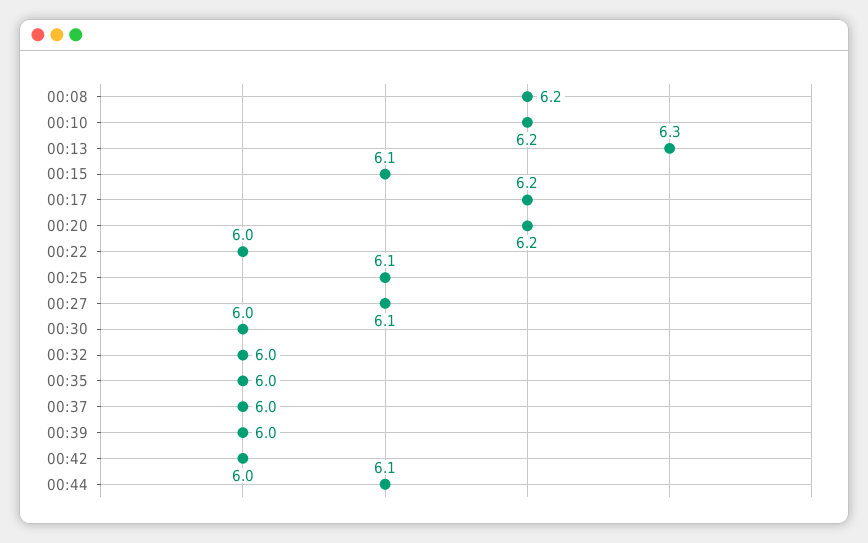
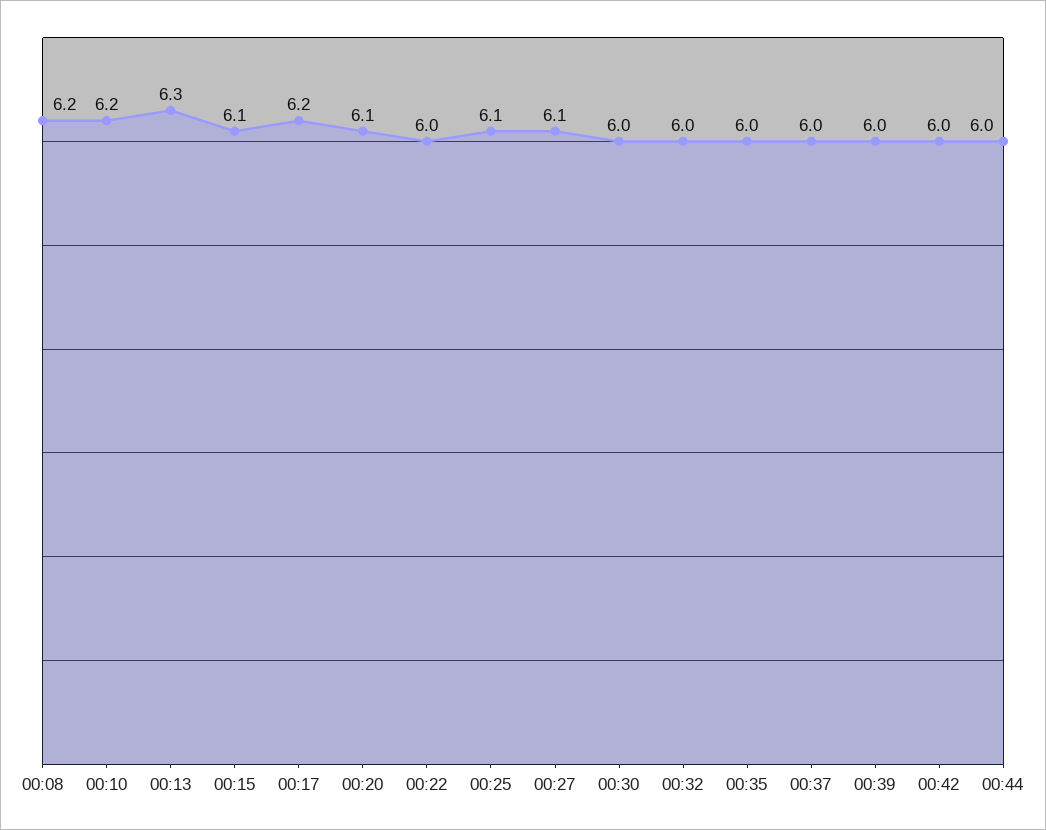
00:20: 6.2 -> 6.1
00:44: 6.1 -> 6

